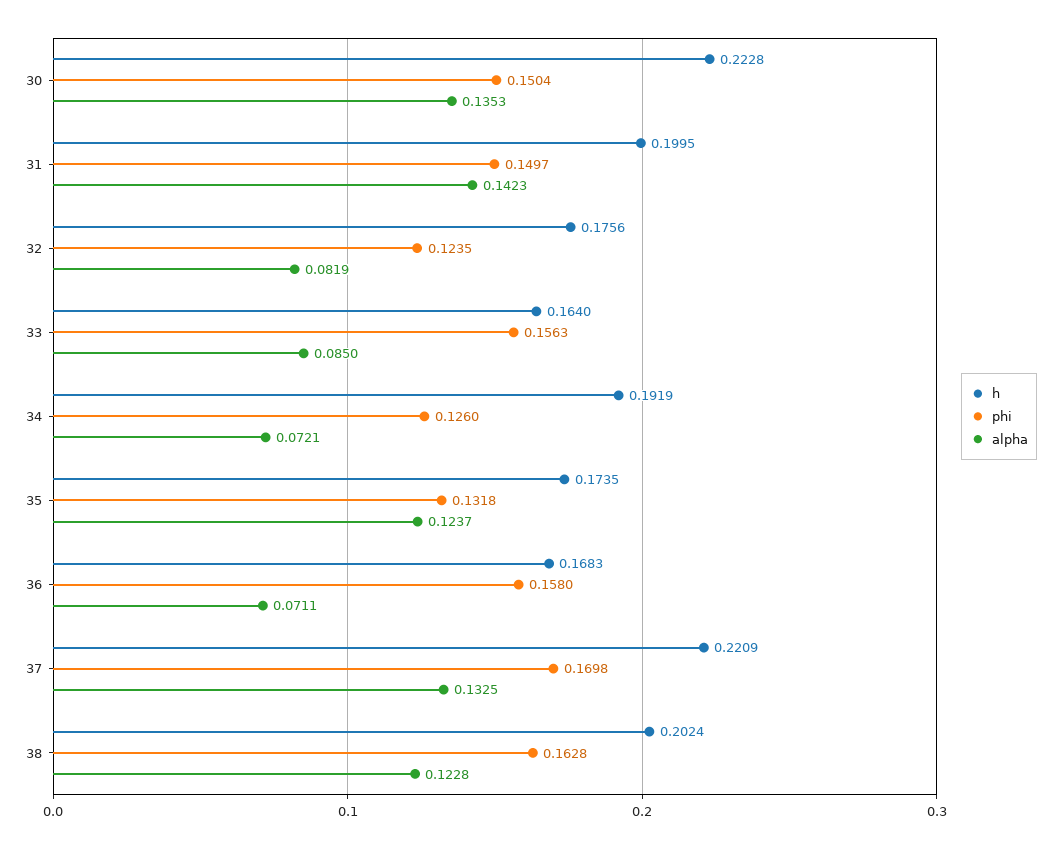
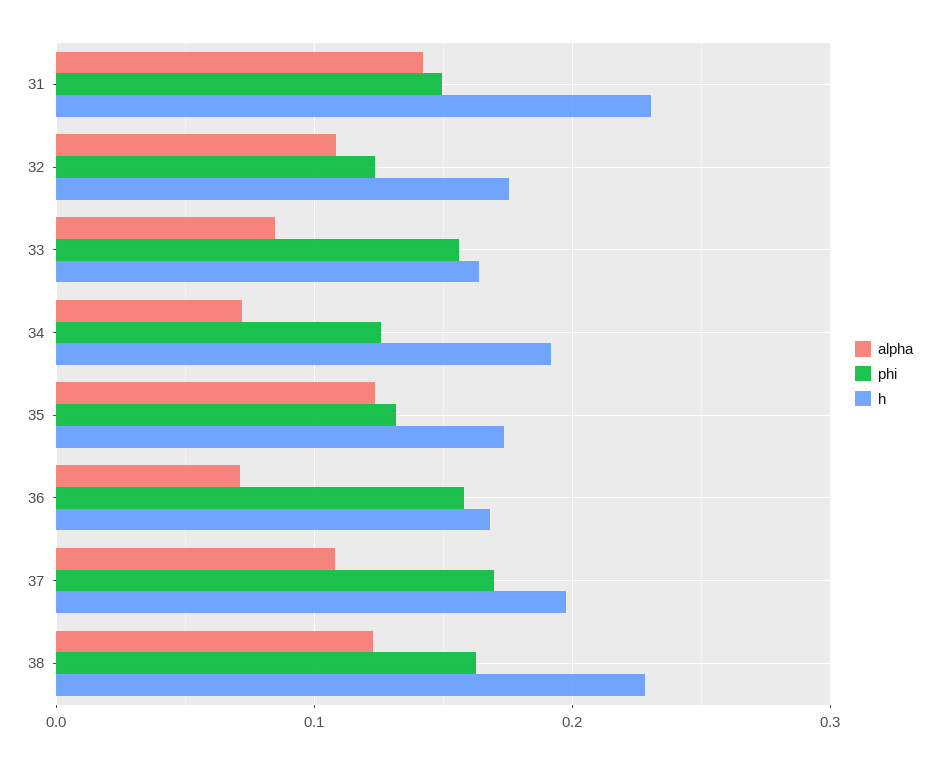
h, 30: 0.2228 -> none
phi, 30: 0.1504 -> none
alpha, 30: 0.1353 -> none
h, 31: 0.1995 -> 0.23
alpha, 32: 0.0819 -> 0.11
h, 37: 0.2209 -> 0.2
alpha, 37: 0.1325 -> 0.11
h, 38: 0.2024 -> 0.23

